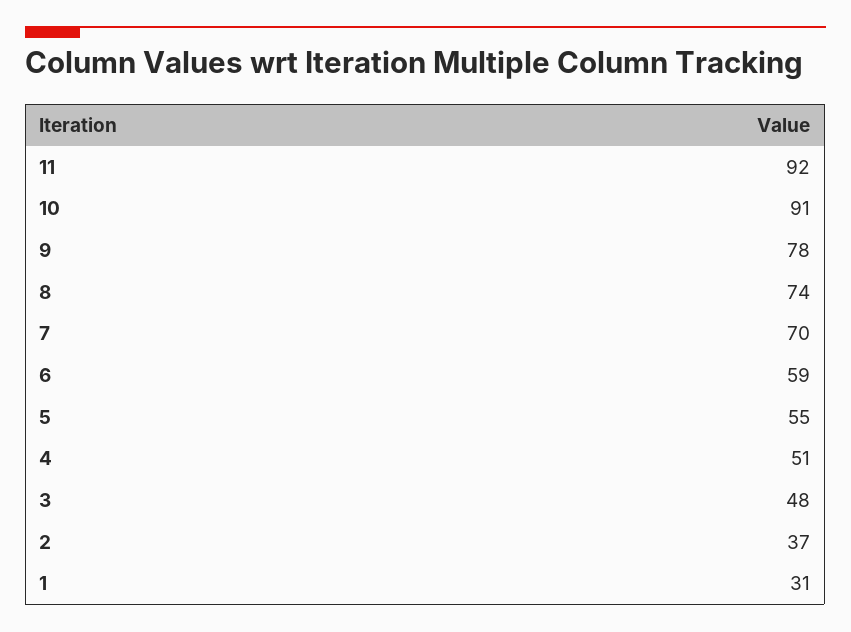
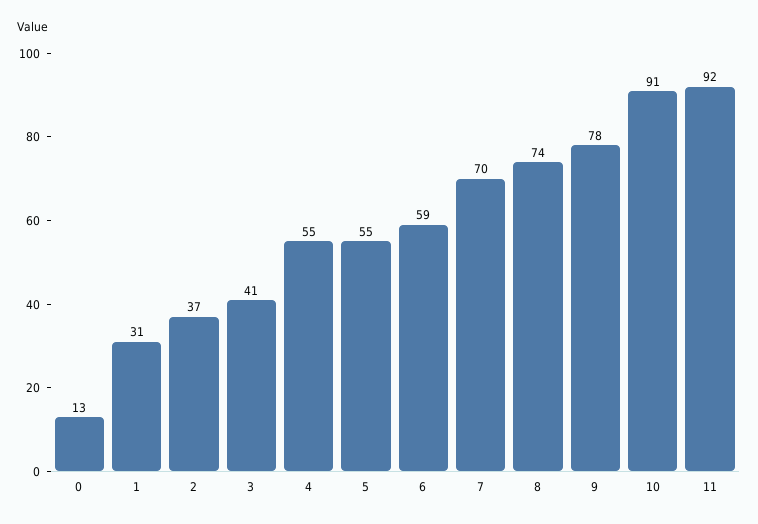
4: 51 -> 55
3: 48 -> 41
0: none -> 13

